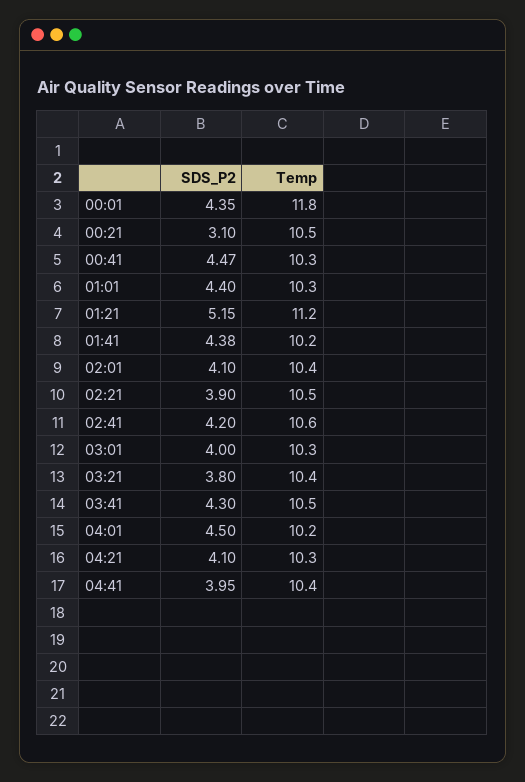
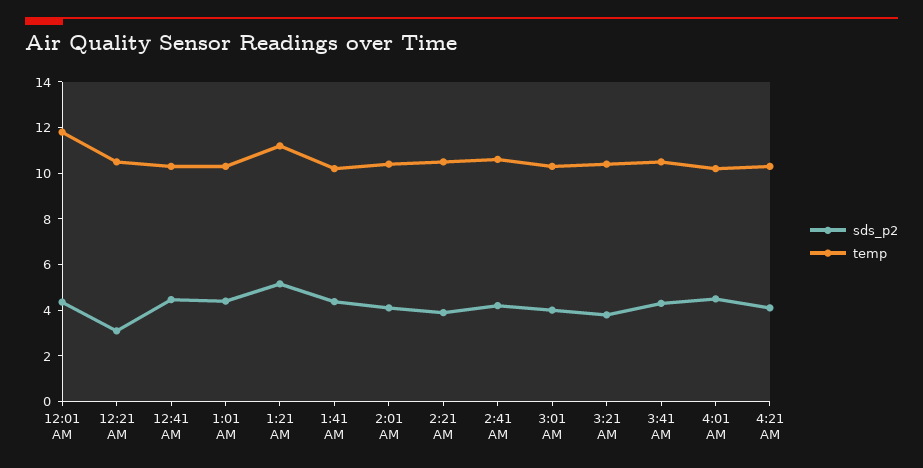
SDS_P2, 04:41: 3.95 -> none
Temp, 04:41: 10.4 -> none

